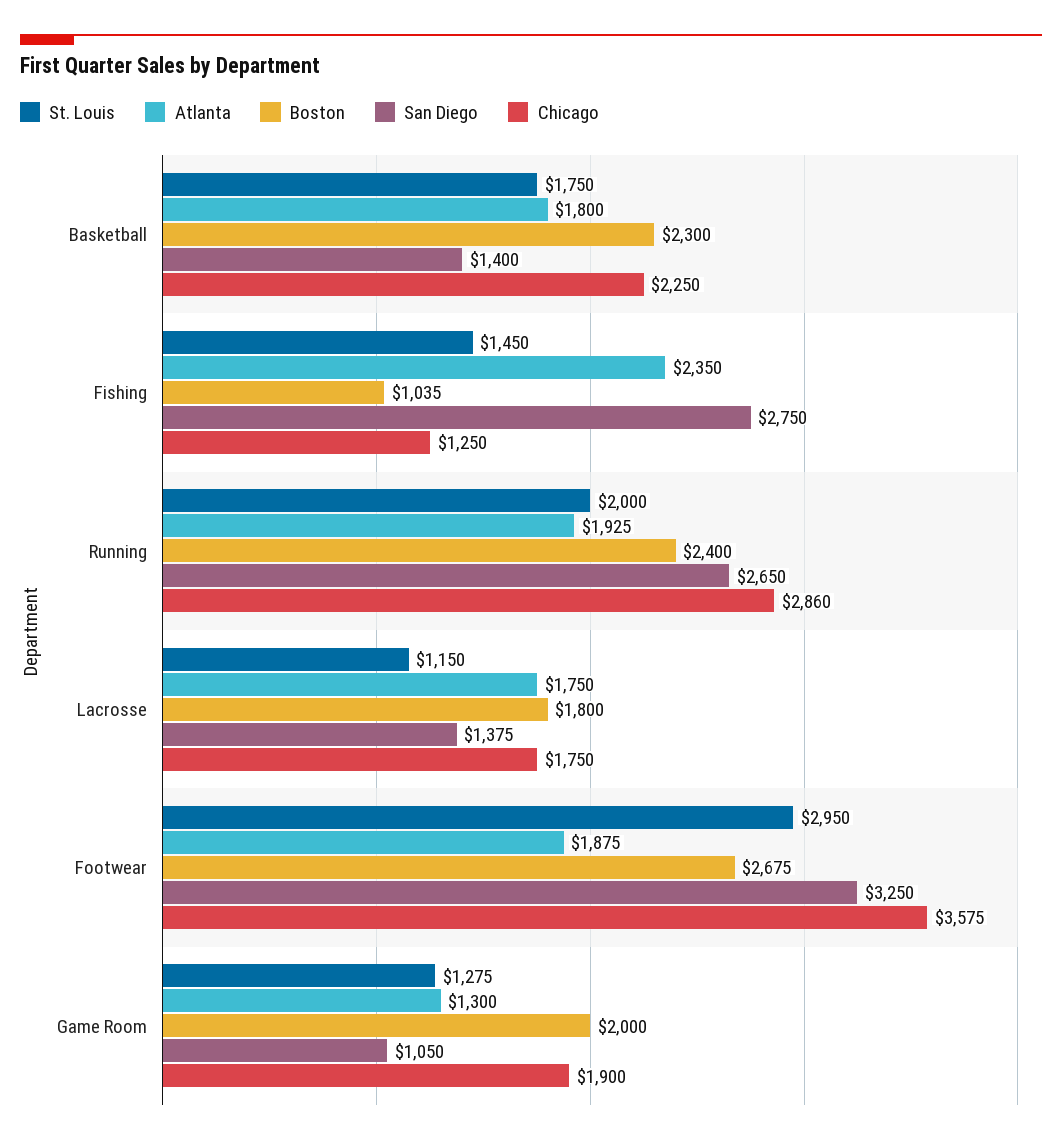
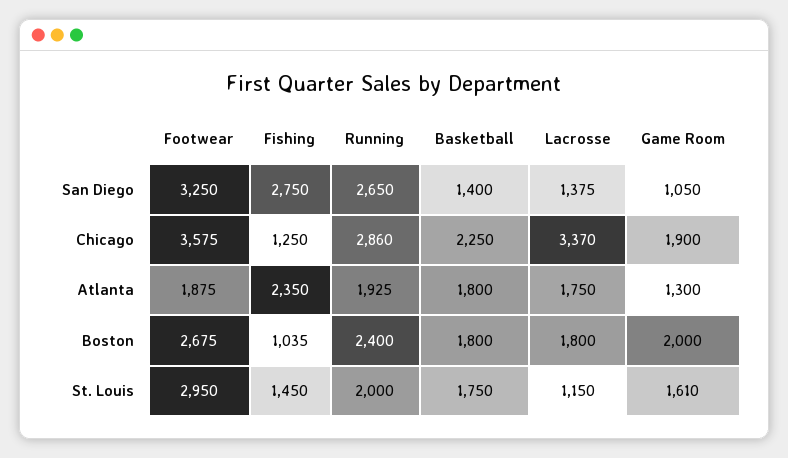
Boston, Basketball: 2300 -> 1800
Chicago, Lacrosse: 1750 -> 3370
St. Louis, Game Room: 1275 -> 1610

